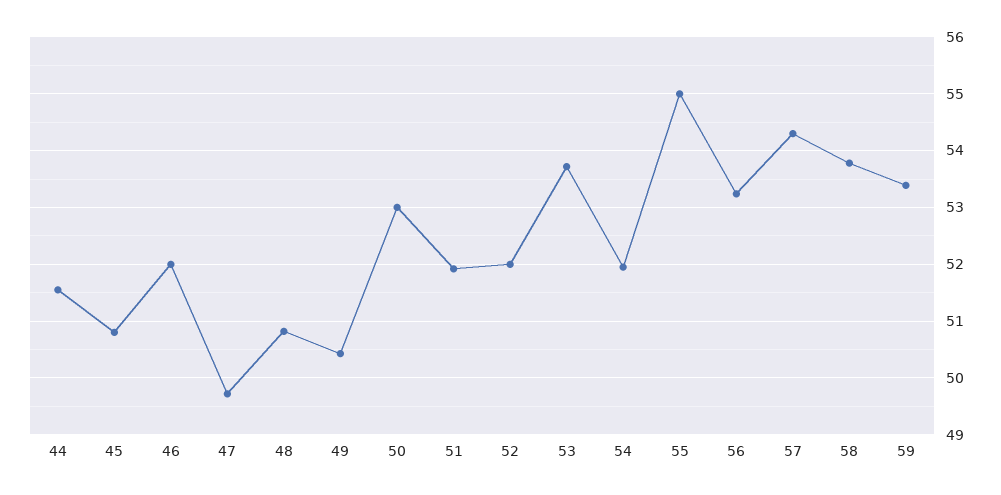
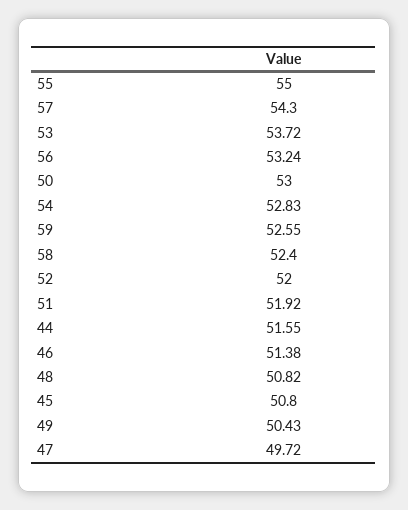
46: 52 -> 51.38
54: 52 -> 52.83
58: 53.8 -> 52.4
59: 53.4 -> 52.55

